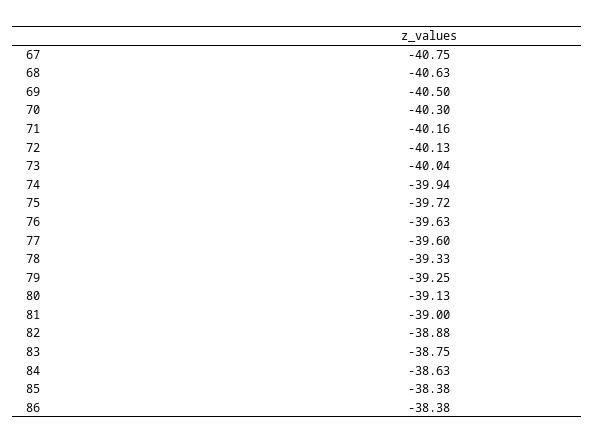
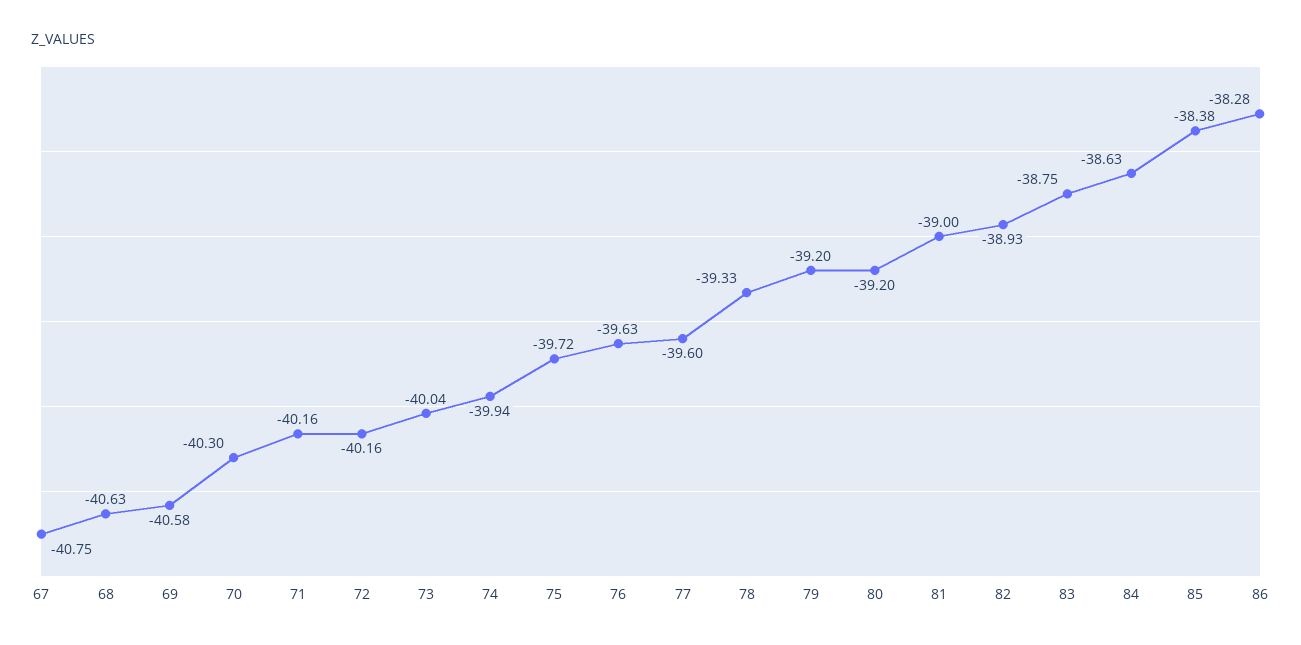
69: -40.5 -> -40.58
72: -40.13 -> -40.16
79: -39.25 -> -39.2
80: -39.13 -> -39.2
82: -38.88 -> -38.93
86: -38.38 -> -38.28

